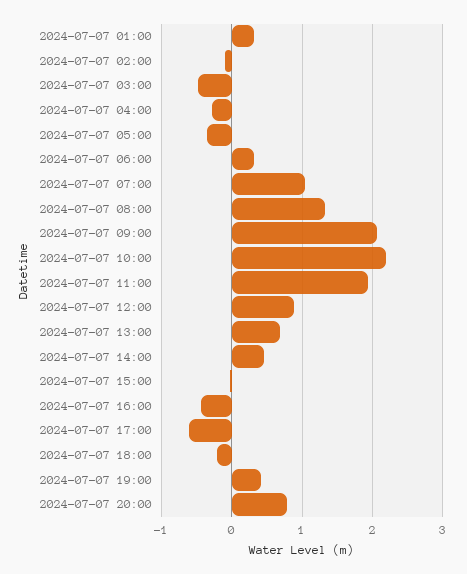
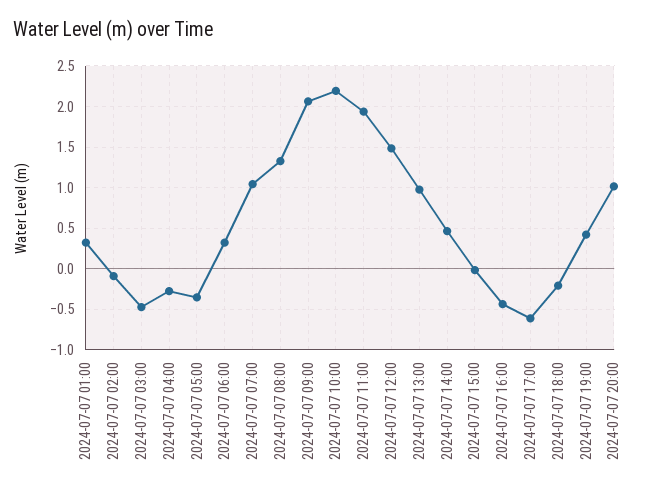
2024-07-07 12:00: 0.9 -> 1.5
2024-07-07 13:00: 0.7 -> 1
2024-07-07 20:00: 0.8 -> 1

